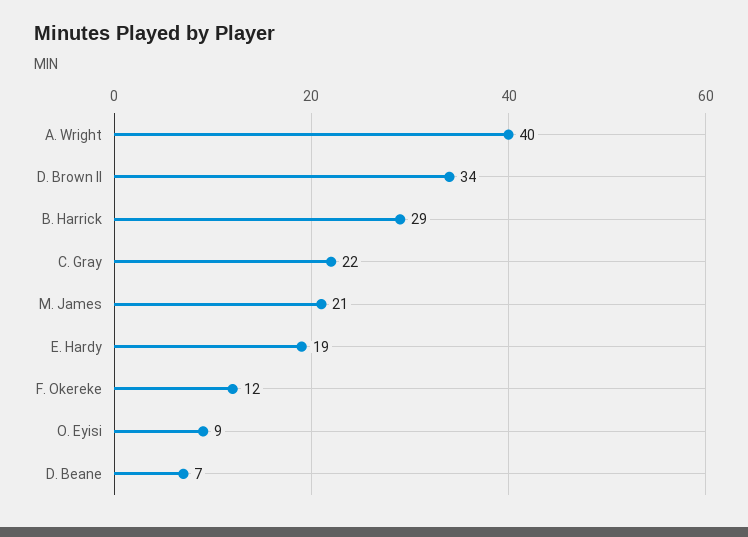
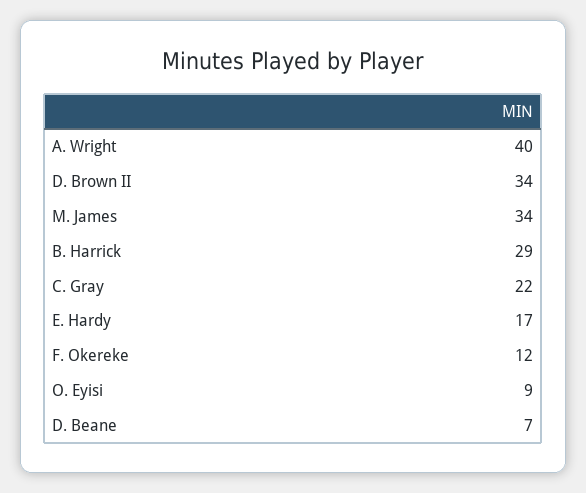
M. James: 21 -> 34
E. Hardy: 19 -> 17

